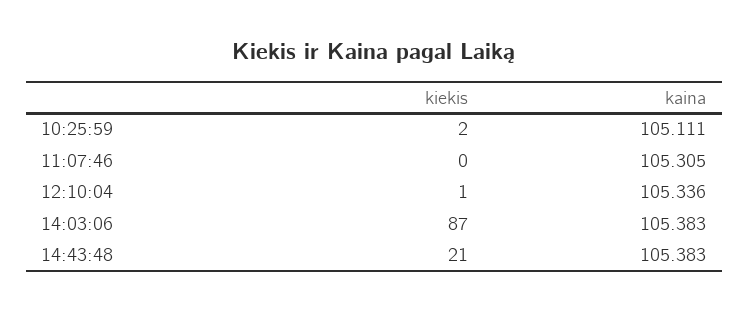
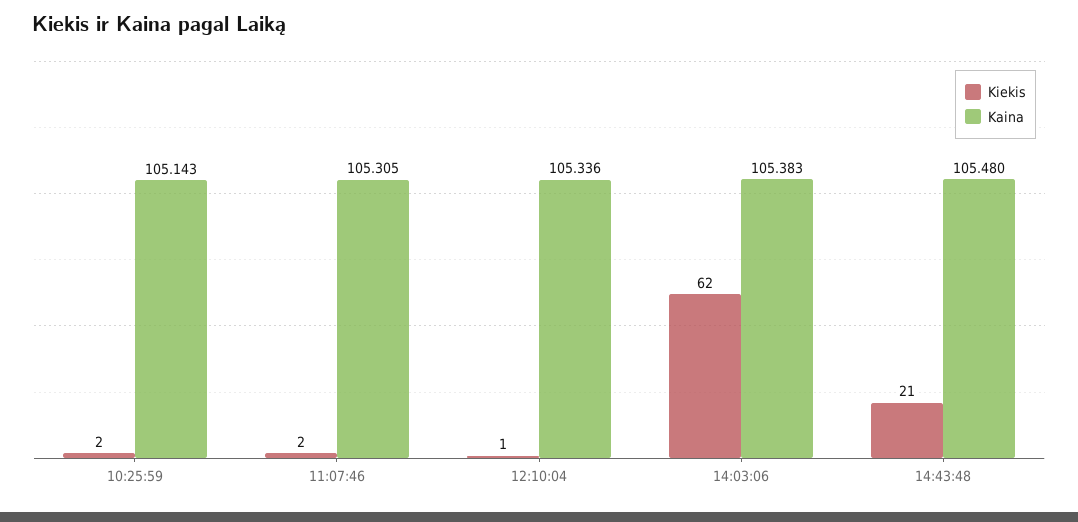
kaina, 10:25:59: 105.111 -> 105.143
kiekis, 11:07:46: 0 -> 2
kiekis, 14:03:06: 87 -> 62
kaina, 14:43:48: 105.383 -> 105.48

